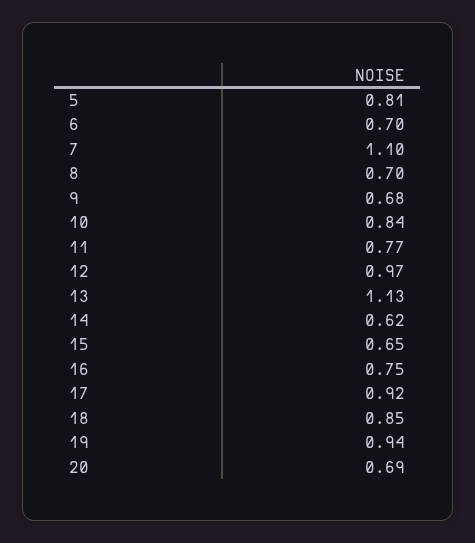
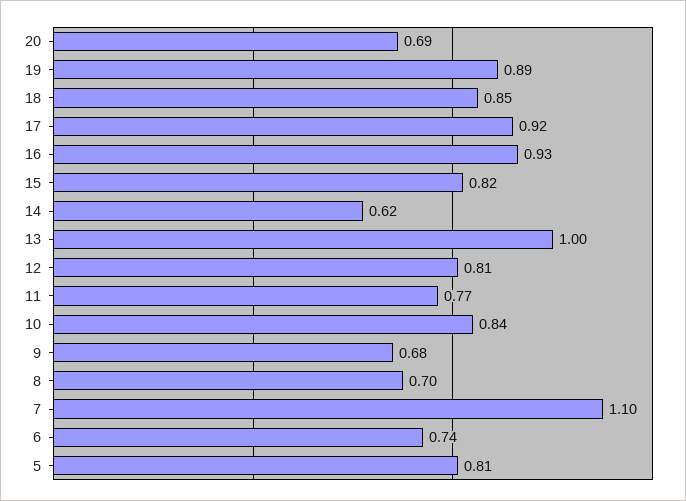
6: 0.7 -> 0.74
12: 0.97 -> 0.81
13: 1.13 -> 1
15: 0.65 -> 0.82
16: 0.75 -> 0.93
19: 0.94 -> 0.89

